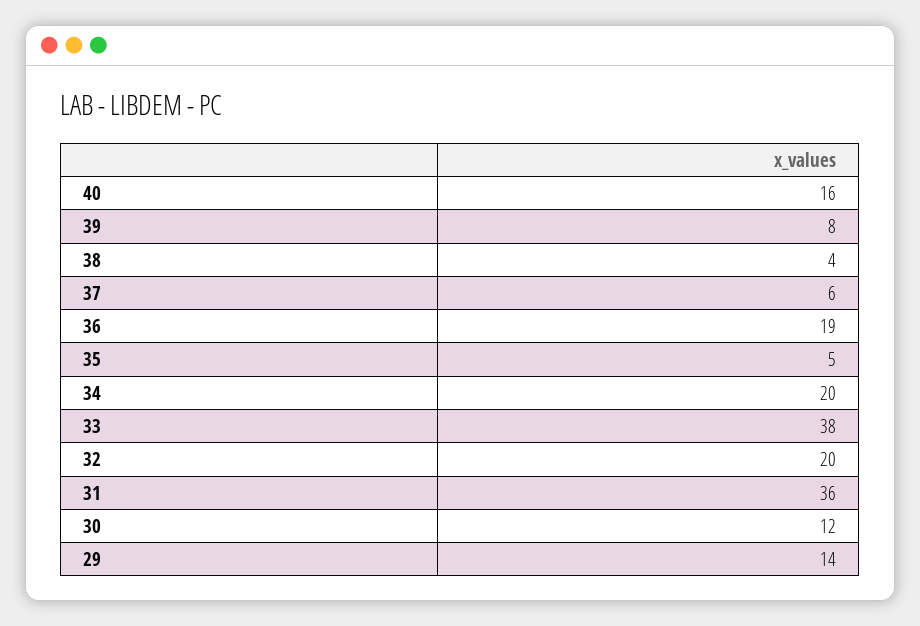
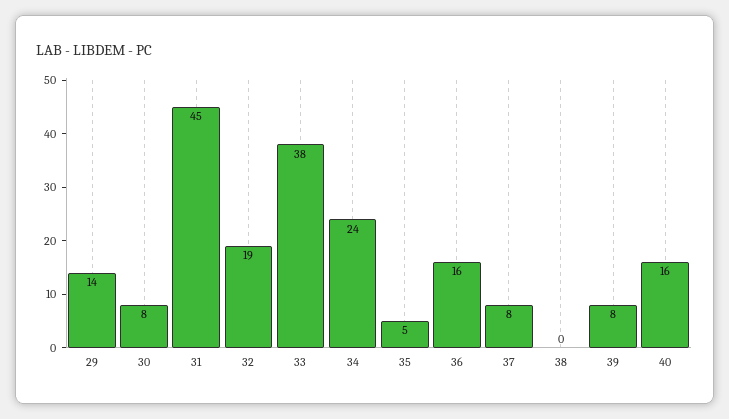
38: 4 -> 0
37: 6 -> 8
36: 19 -> 16
34: 20 -> 24
32: 20 -> 19
31: 36 -> 45
30: 12 -> 8

